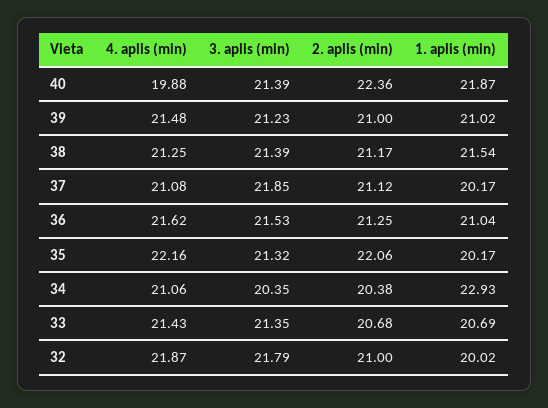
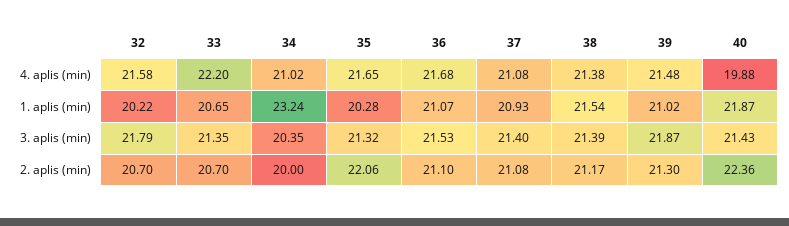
3. aplis (min), 40: 21.39 -> 21.43
3. aplis (min), 39: 21.23 -> 21.87
2. aplis (min), 39: 21 -> 21.3
4. aplis (min), 38: 21.25 -> 21.38
3. aplis (min), 37: 21.85 -> 21.4
2. aplis (min), 37: 21.12 -> 21.08
1. aplis (min), 37: 20.17 -> 20.93
4. aplis (min), 36: 21.62 -> 21.68
2. aplis (min), 36: 21.25 -> 21.1
1. aplis (min), 36: 21.04 -> 21.07
4. aplis (min), 35: 22.16 -> 21.65
1. aplis (min), 35: 20.17 -> 20.28
4. aplis (min), 34: 21.06 -> 21.02
2. aplis (min), 34: 20.38 -> 20
1. aplis (min), 34: 22.93 -> 23.24
4. aplis (min), 33: 21.43 -> 22.2
2. aplis (min), 33: 20.68 -> 20.7
1. aplis (min), 33: 20.69 -> 20.65
4. aplis (min), 32: 21.87 -> 21.58
2. aplis (min), 32: 21 -> 20.7
1. aplis (min), 32: 20.02 -> 20.22

